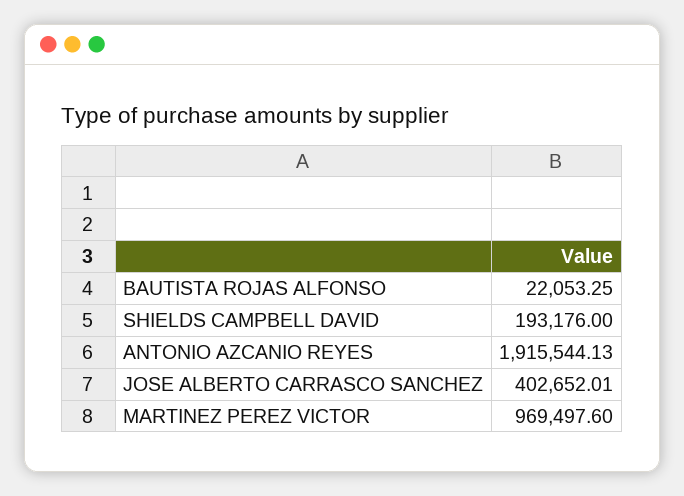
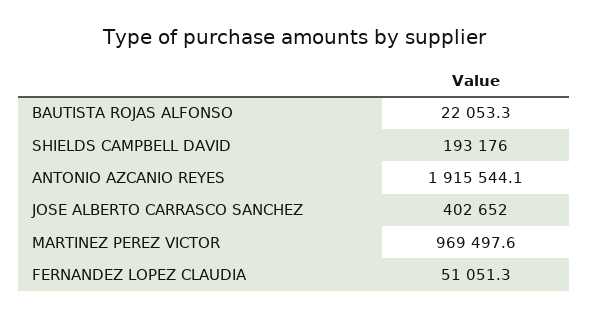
FERNANDEZ LOPEZ CLAUDIA: none -> 51051.3

